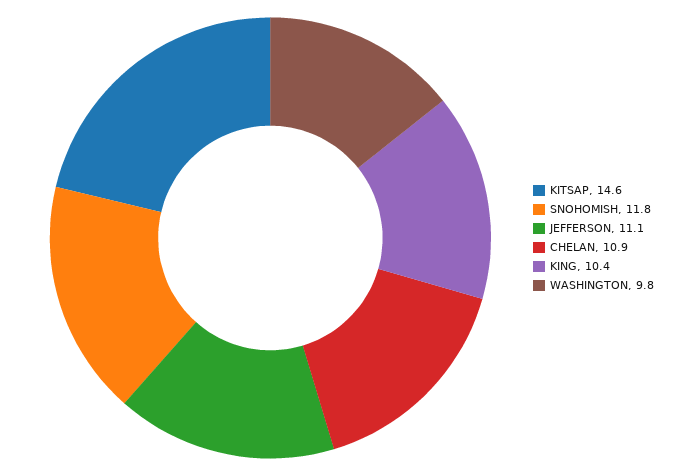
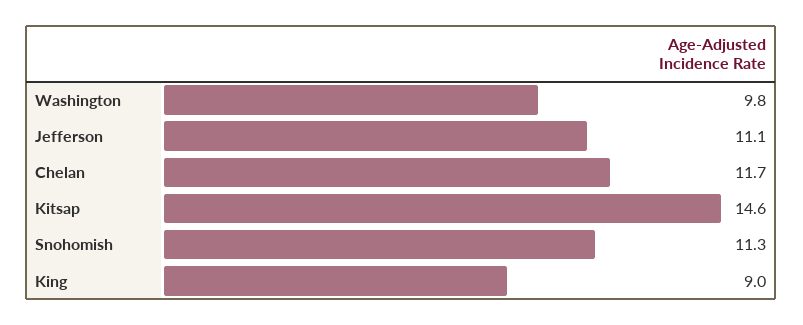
SNOHOMISH: 11.8 -> 11.3
CHELAN: 10.9 -> 11.7
KING: 10.4 -> 9

